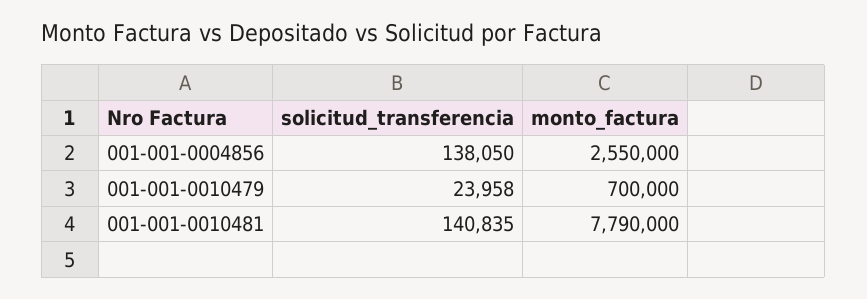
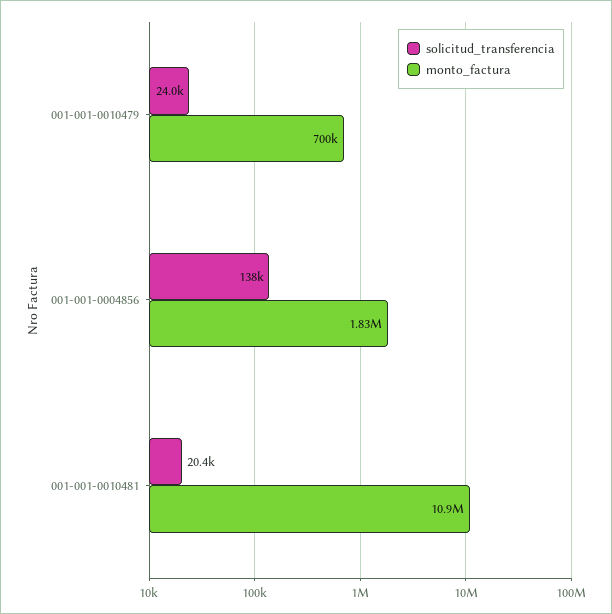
monto_factura, 001-001-0004856: 2550000 -> 1830000
solicitud_transferencia, 001-001-0010481: 140835 -> 20400
monto_factura, 001-001-0010481: 7790000 -> 10900000

